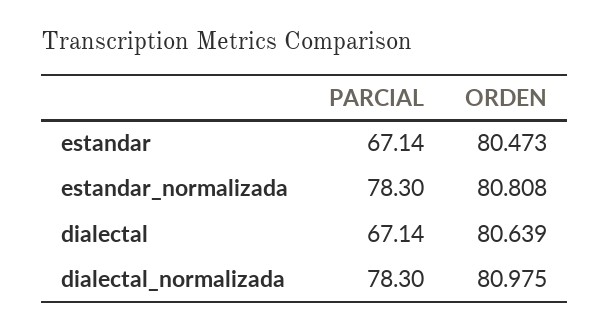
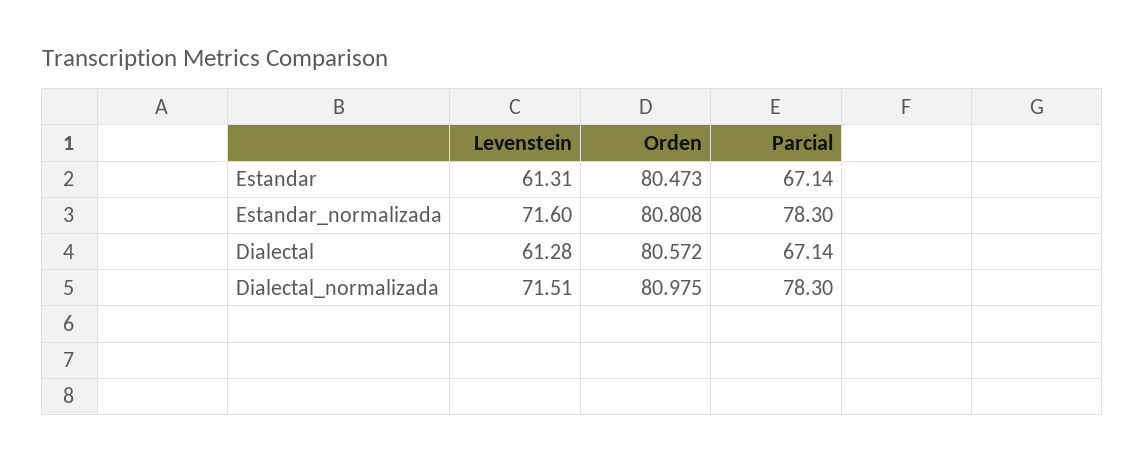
ORDEN, dialectal: 80.639 -> 80.572
Levenstein, estandar: none -> 61.31
Levenstein, estandar_normalizada: none -> 71.6
Levenstein, dialectal: none -> 61.28
Levenstein, dialectal_normalizada: none -> 71.51

